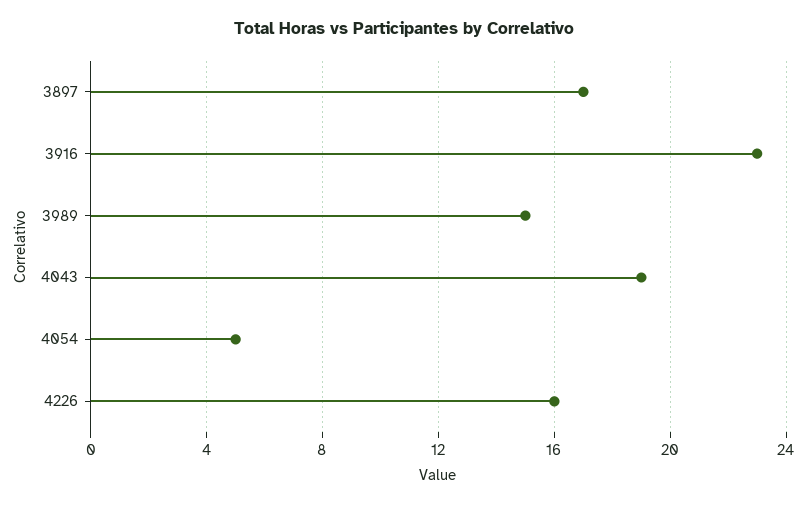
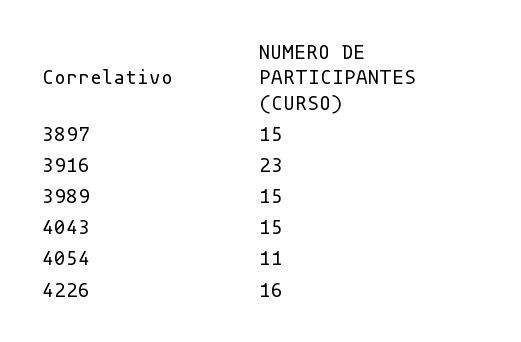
3897: 17 -> 15
4043: 19 -> 15
4054: 5 -> 11

